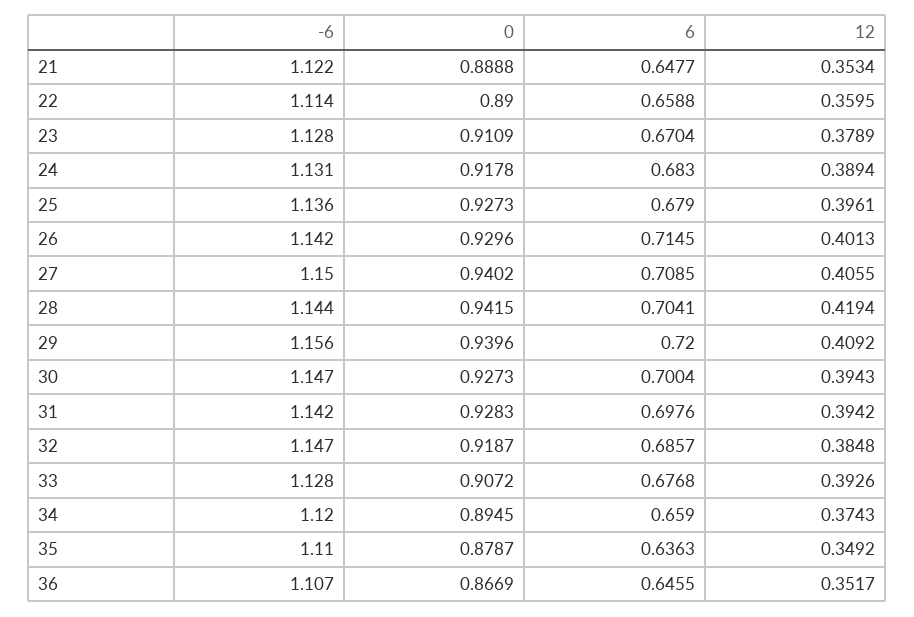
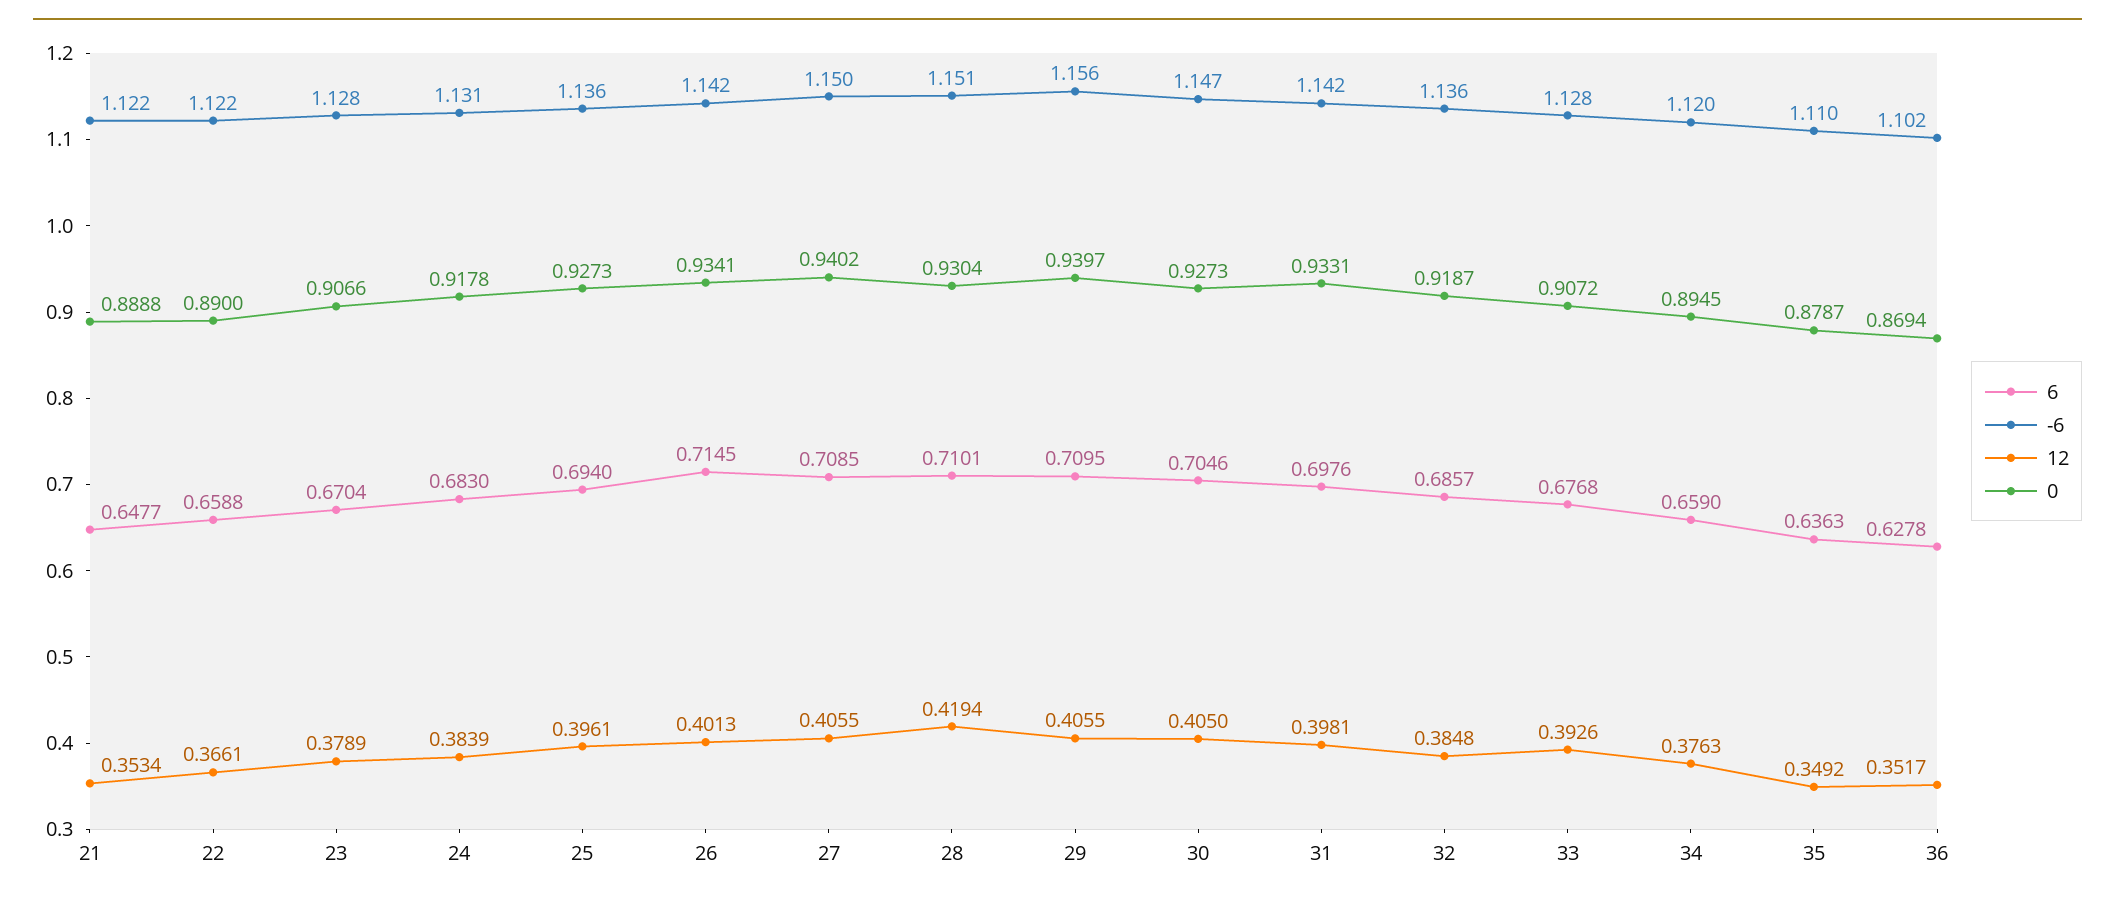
-6, 22: 1.114 -> 1.122
12, 22: 0.3595 -> 0.3661
0, 23: 0.9109 -> 0.9066
12, 24: 0.3894 -> 0.3839
6, 25: 0.679 -> 0.694
0, 26: 0.9296 -> 0.9341
-6, 28: 1.144 -> 1.151
0, 28: 0.9415 -> 0.9304
6, 28: 0.7041 -> 0.7101
0, 29: 0.9396 -> 0.9397
6, 29: 0.72 -> 0.7095
12, 29: 0.4092 -> 0.4055
6, 30: 0.7004 -> 0.7046
12, 30: 0.3943 -> 0.405
0, 31: 0.9283 -> 0.9331
12, 31: 0.3942 -> 0.3981
-6, 32: 1.147 -> 1.136
12, 34: 0.3743 -> 0.3763
-6, 36: 1.107 -> 1.102
0, 36: 0.8669 -> 0.8694
6, 36: 0.6455 -> 0.6278

